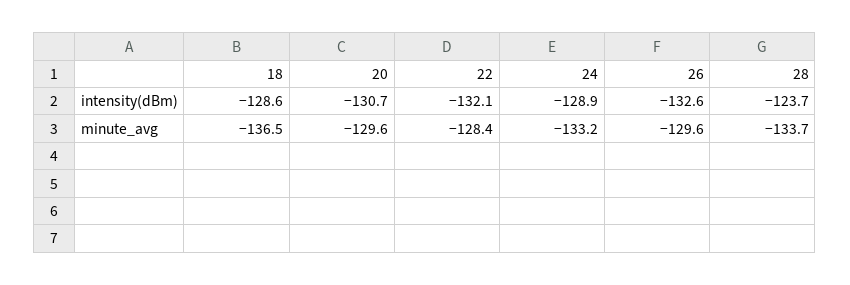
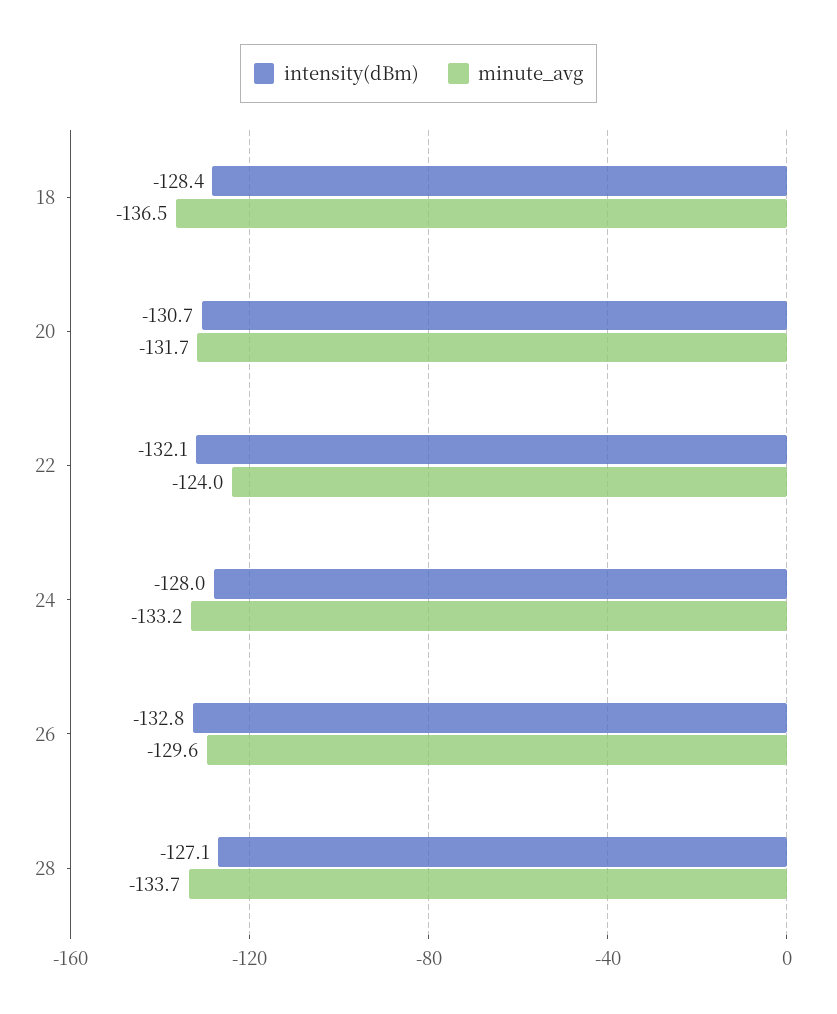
intensity(dBm), 18: -128.6 -> -128.4
intensity(dBm), 24: -128.9 -> -128
intensity(dBm), 26: -132.6 -> -132.8
intensity(dBm), 28: -123.7 -> -127.1
minute_avg, 20: -129.6 -> -131.7
minute_avg, 22: -128.4 -> -124

